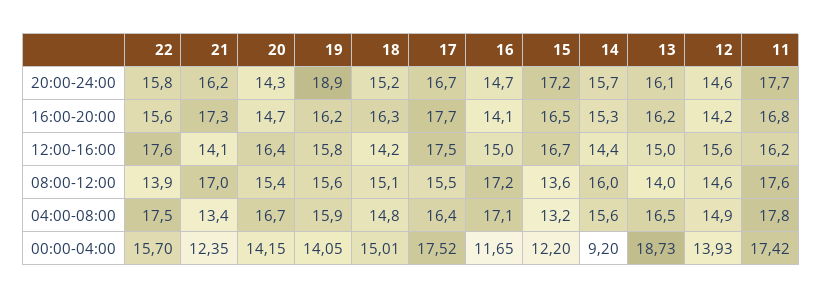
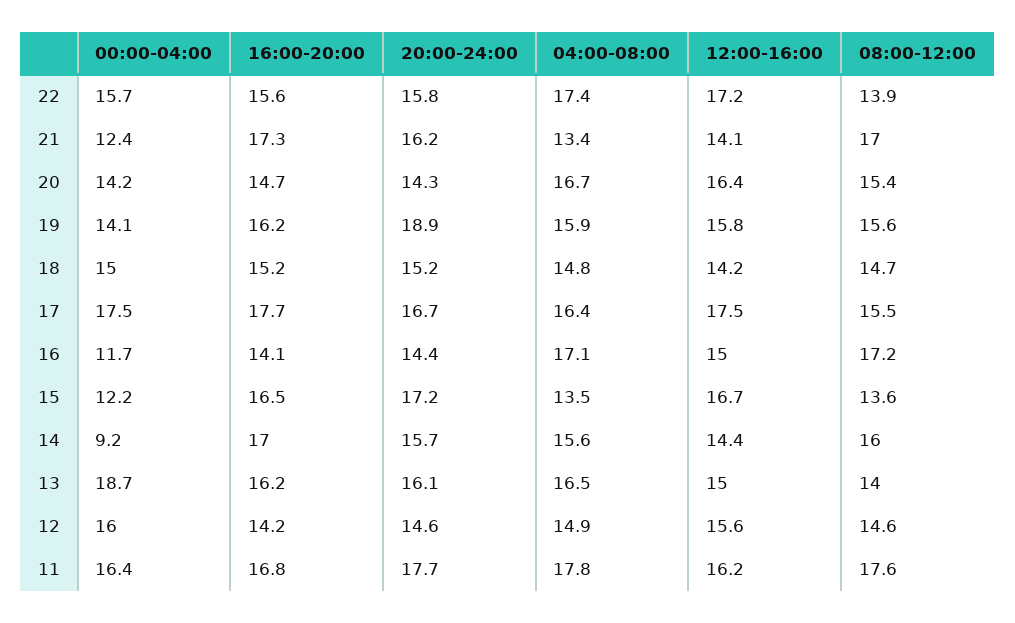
16, 20:00-24:00: 14.7 -> 14.4
18, 16:00-20:00: 16.3 -> 15.2
14, 16:00-20:00: 15.3 -> 17
22, 12:00-16:00: 17.6 -> 17.2
18, 08:00-12:00: 15.1 -> 14.7
22, 04:00-08:00: 17.5 -> 17.4
15, 04:00-08:00: 13.2 -> 13.5
12, 00:00-04:00: 13.93 -> 16
11, 00:00-04:00: 17.42 -> 16.4

